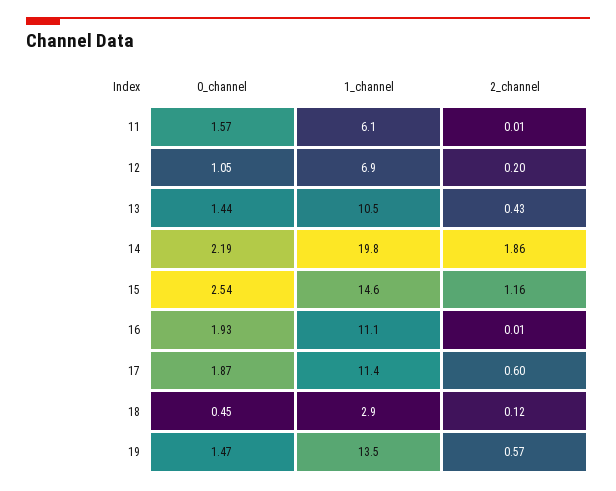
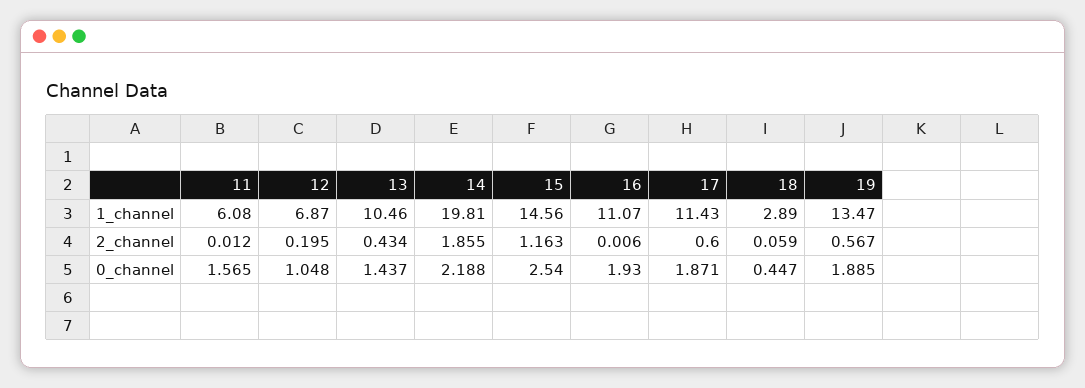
2_channel, 18: 0.12 -> 0.059
0_channel, 19: 1.47 -> 1.885

